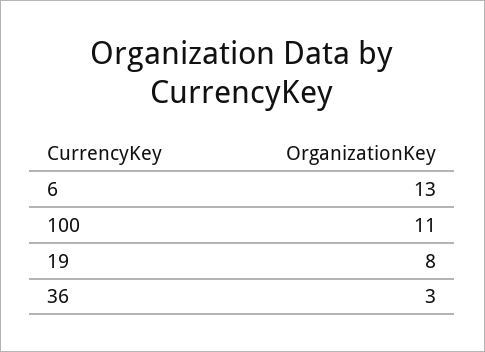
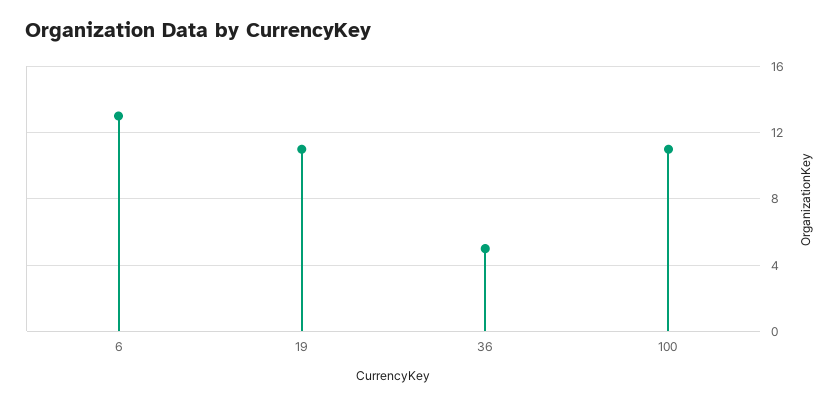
19: 8 -> 11
36: 3 -> 5

